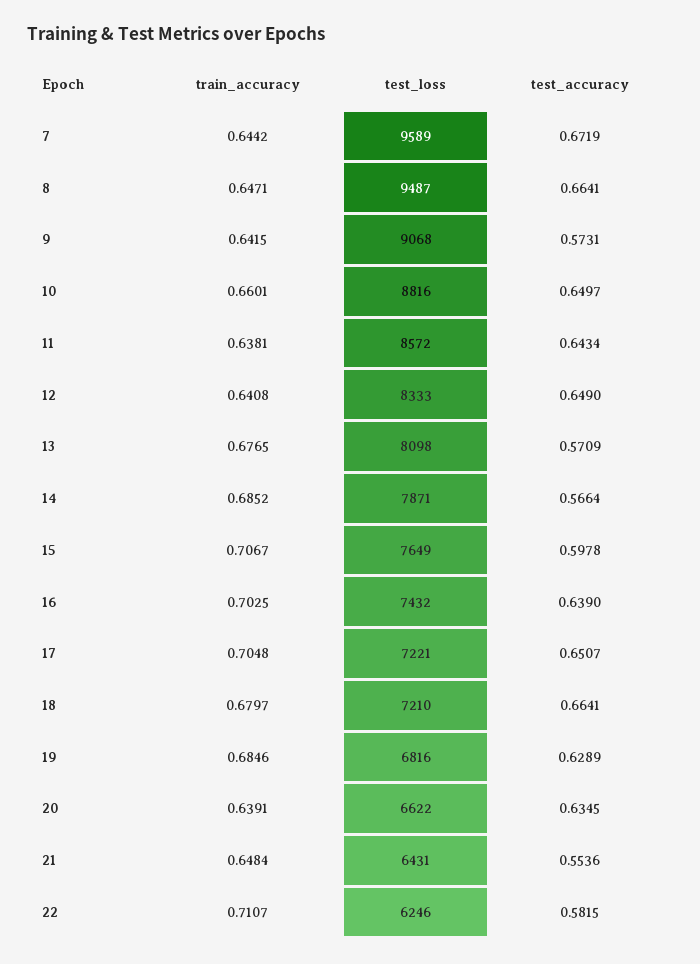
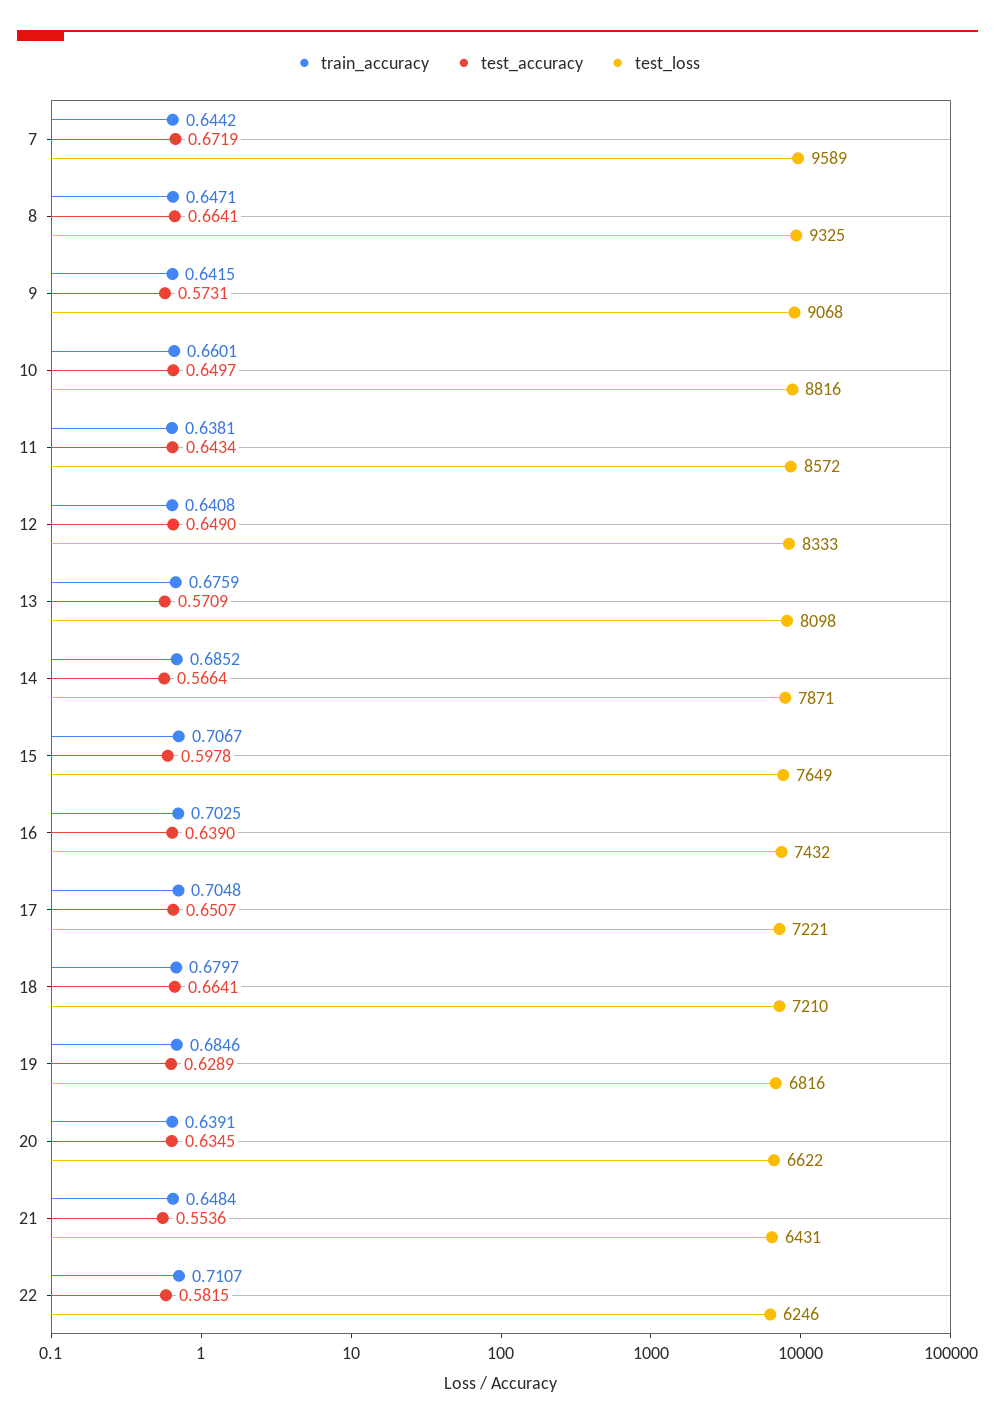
test_loss, 8: 9487 -> 9325
train_accuracy, 13: 0.6765 -> 0.6759

